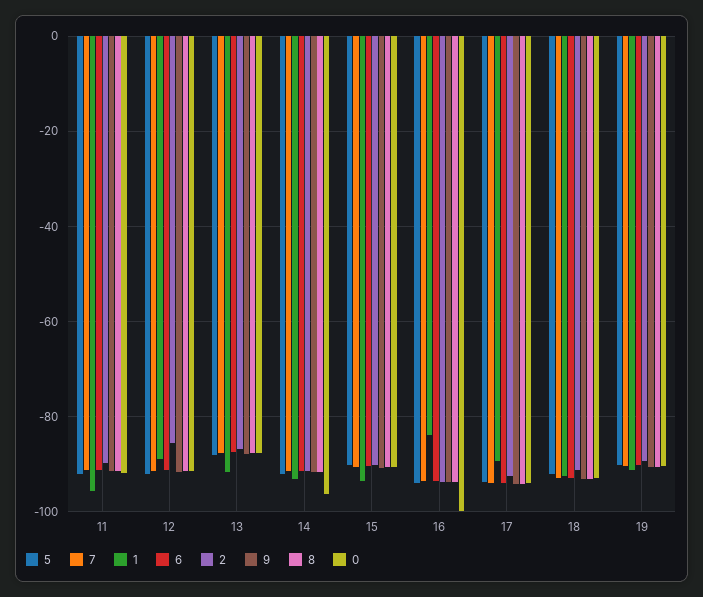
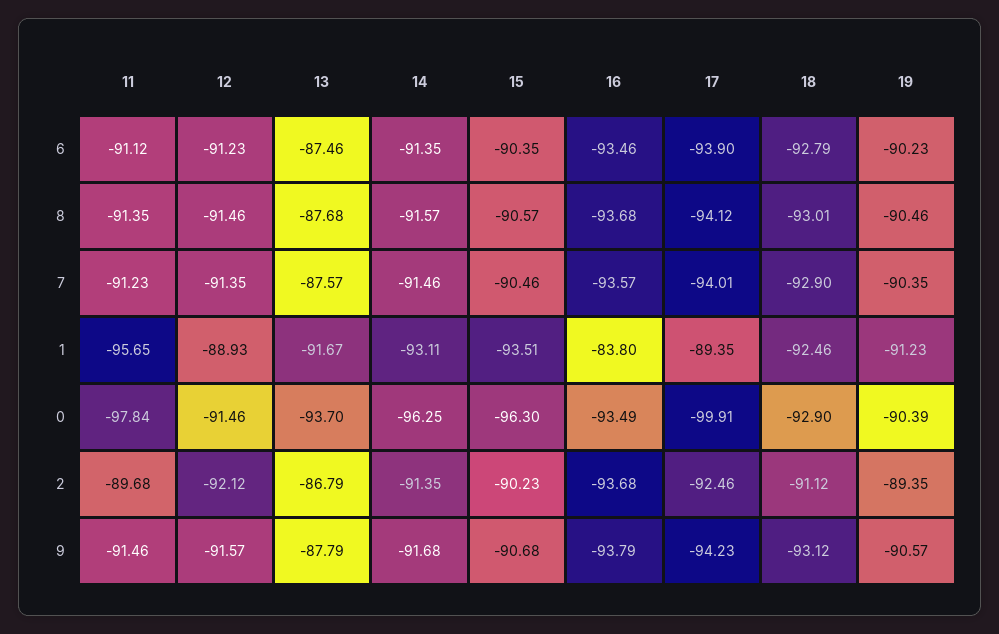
5, 11: -92 -> none
0, 11: -92 -> -97.84
5, 12: -92 -> none
2, 12: -86 -> -92.12
5, 13: -88 -> none
0, 13: -88 -> -93.7
5, 14: -92 -> none
5, 15: -90 -> none
0, 15: -90 -> -96.3
5, 16: -94 -> none
0, 16: -100 -> -93.49
5, 17: -94 -> none
0, 17: -94 -> -99.91
5, 18: -92 -> none
5, 19: -90 -> none

